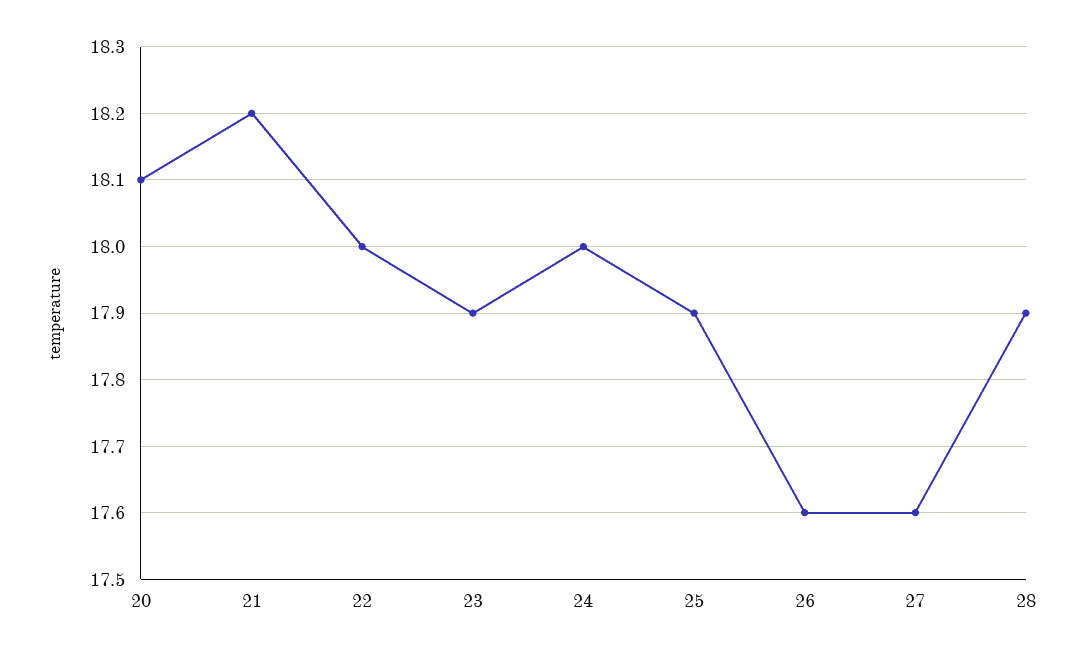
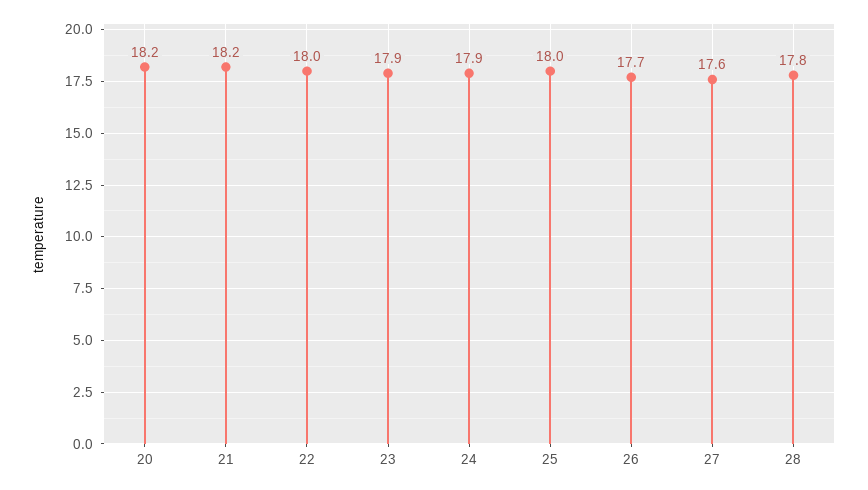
20: 18.1 -> 18.2
24: 18 -> 17.9
25: 17.9 -> 18
26: 17.6 -> 17.7
28: 17.9 -> 17.8

